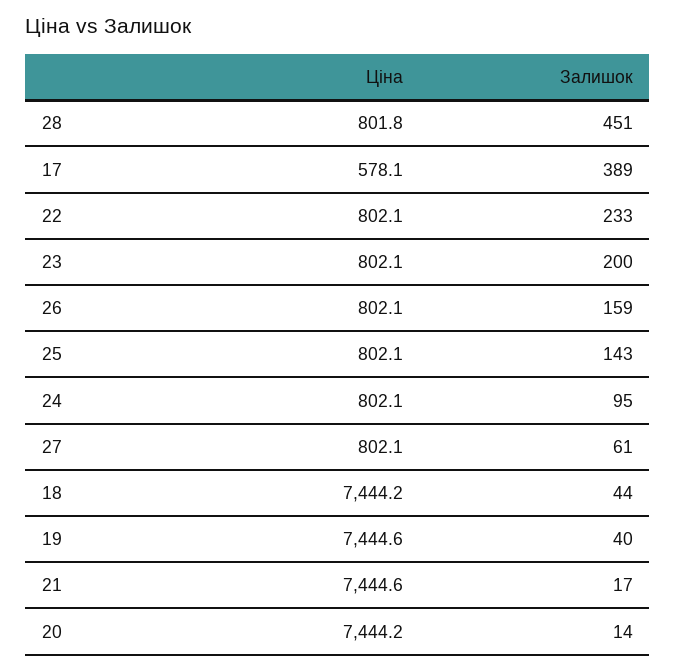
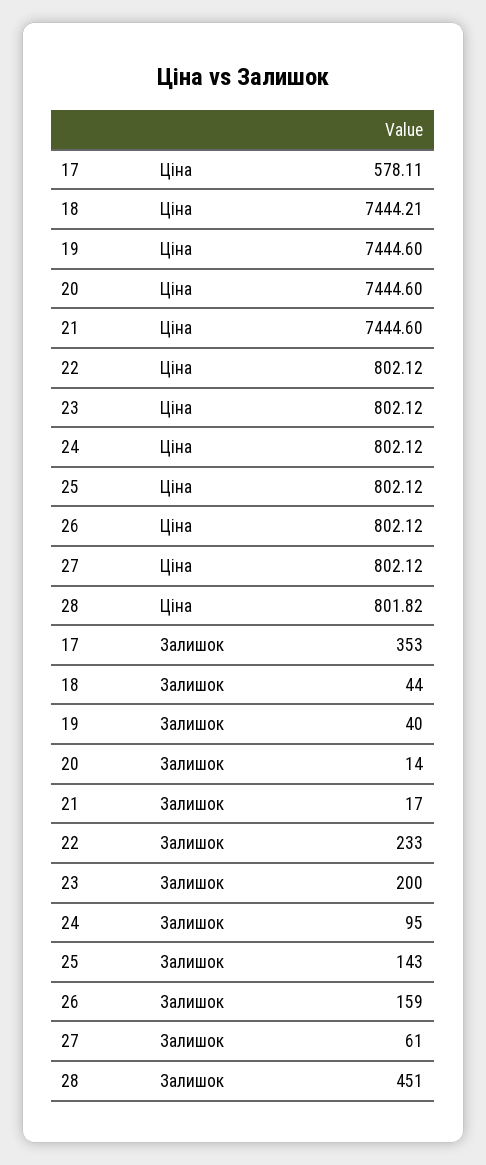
Залишок, 17: 389 -> 353
Ціна, 20: 7444.2 -> 7444.6

